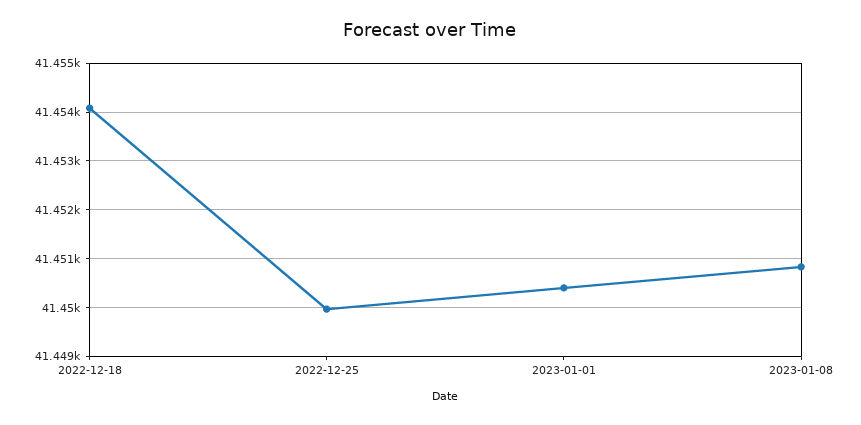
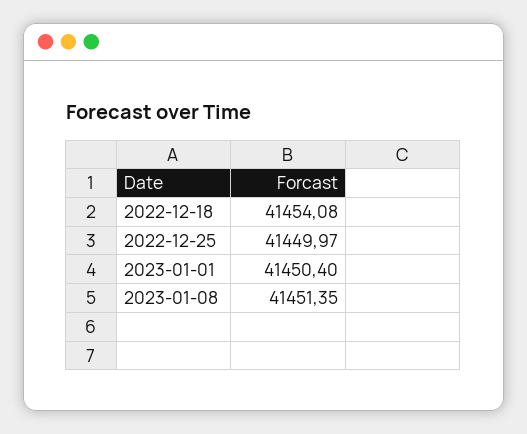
2023-01-08: 41450.8 -> 41451.35

